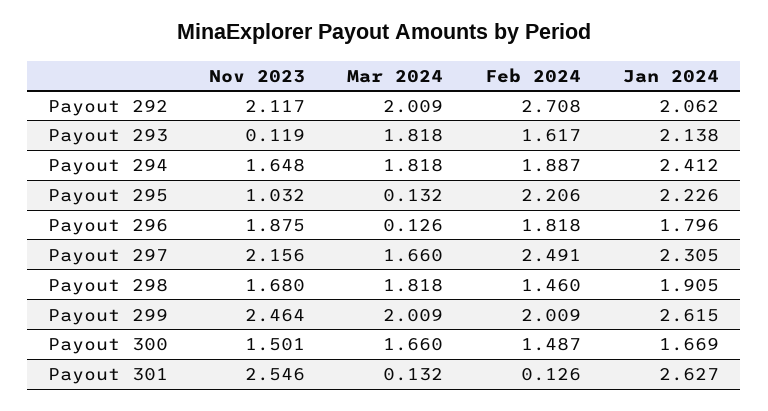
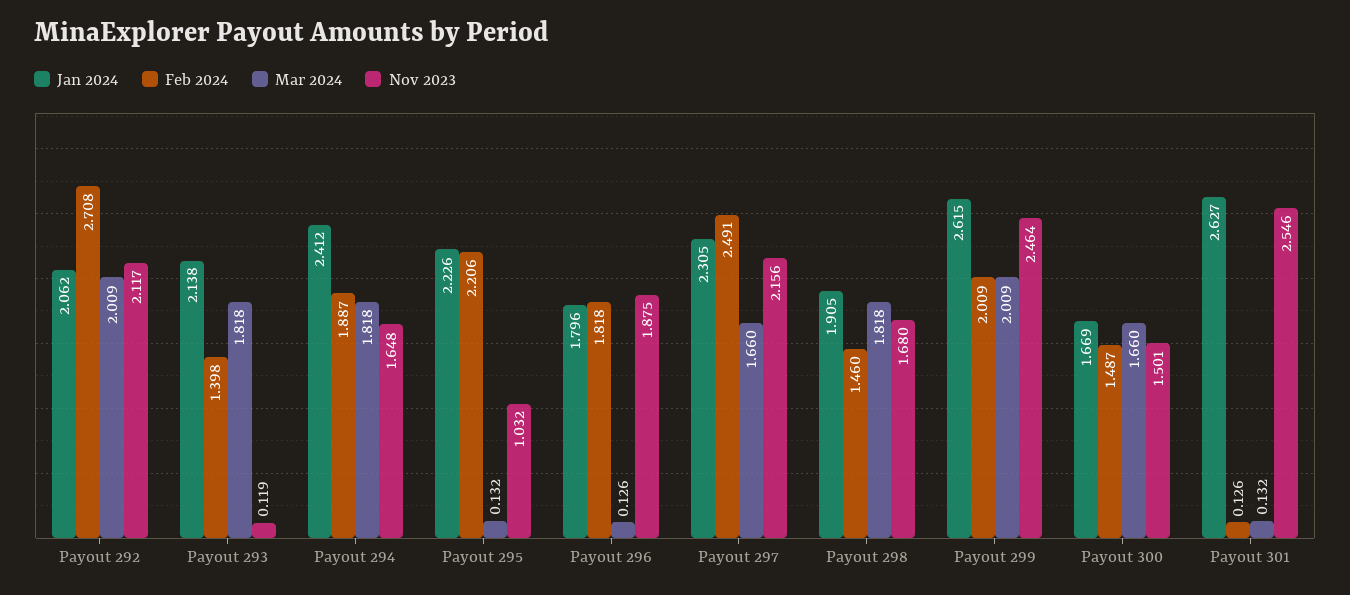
Feb 2024, Payout 293: 1.617 -> 1.398

